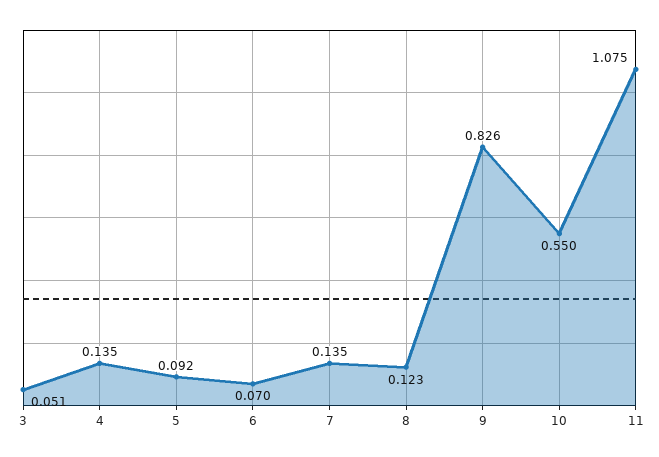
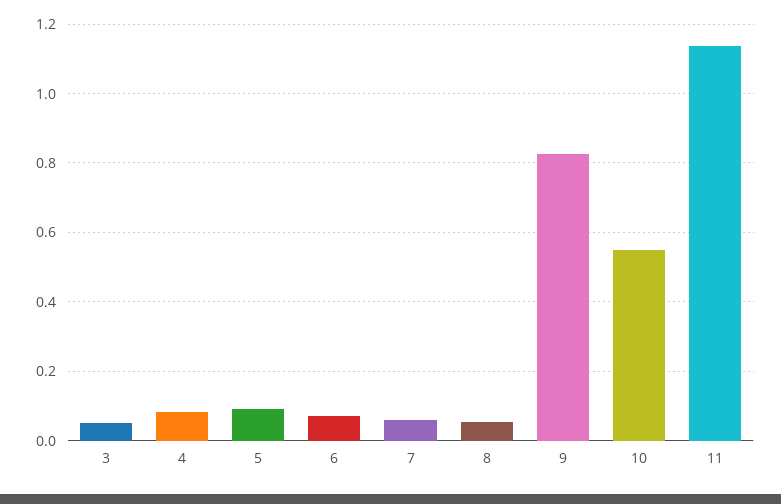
4: 0.135 -> 0.08
7: 0.135 -> 0.06
8: 0.123 -> 0.06
11: 1.075 -> 1.14

